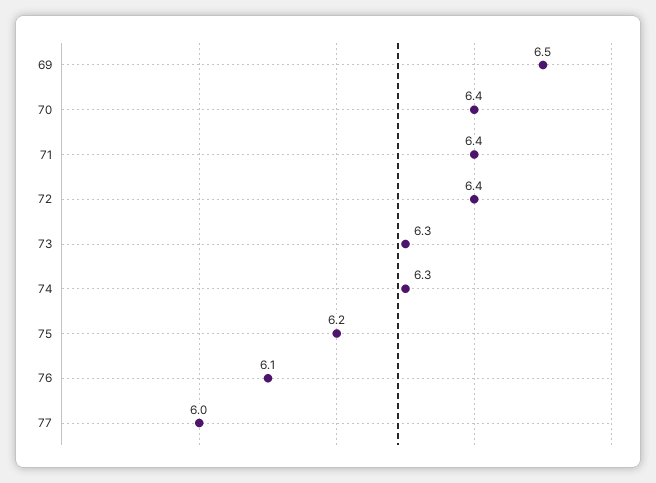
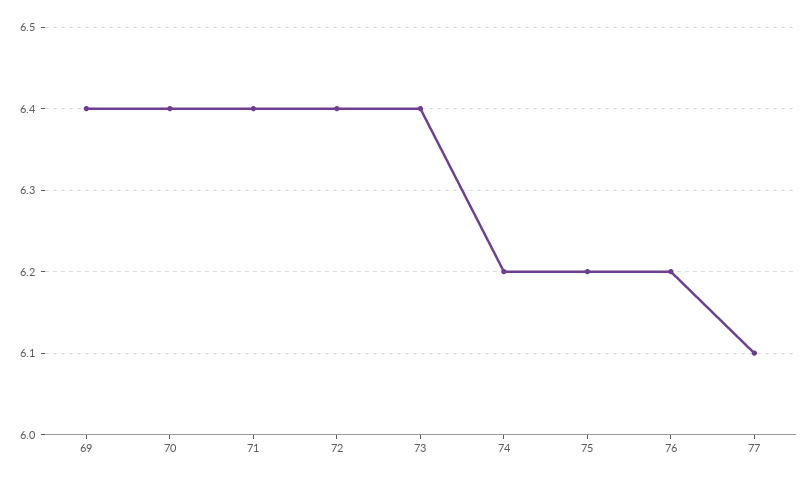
69: 6.5 -> 6.4
73: 6.3 -> 6.4
74: 6.3 -> 6.2
76: 6.1 -> 6.2
77: 6 -> 6.1

